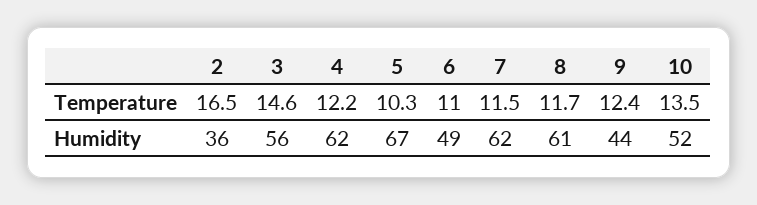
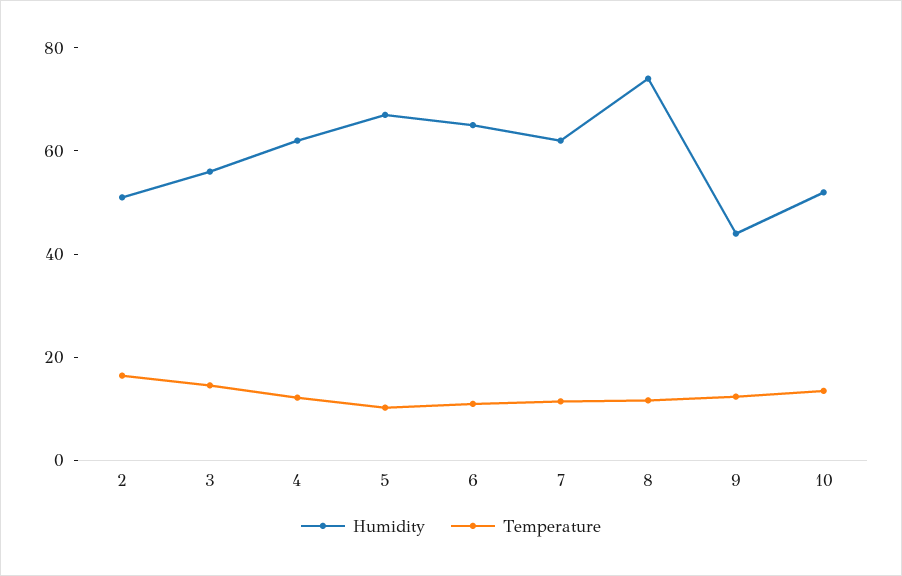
Humidity, 2: 36 -> 50
Humidity, 6: 49 -> 65
Humidity, 8: 61 -> 75

